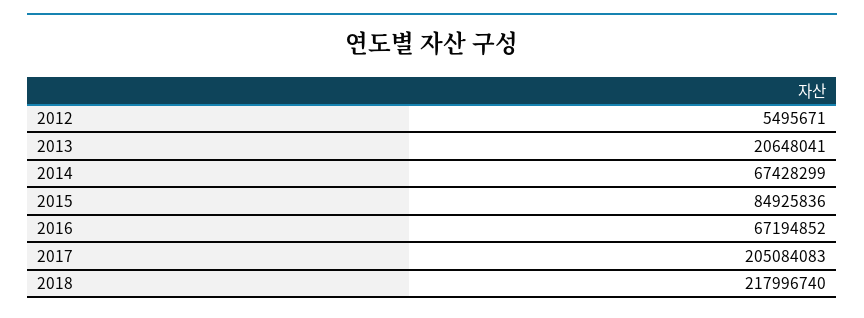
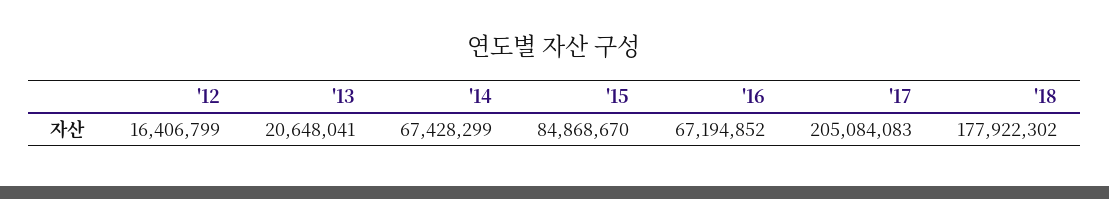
2012: 5495671 -> 16406799
2015: 84925836 -> 84868670
2018: 217996740 -> 177922302

